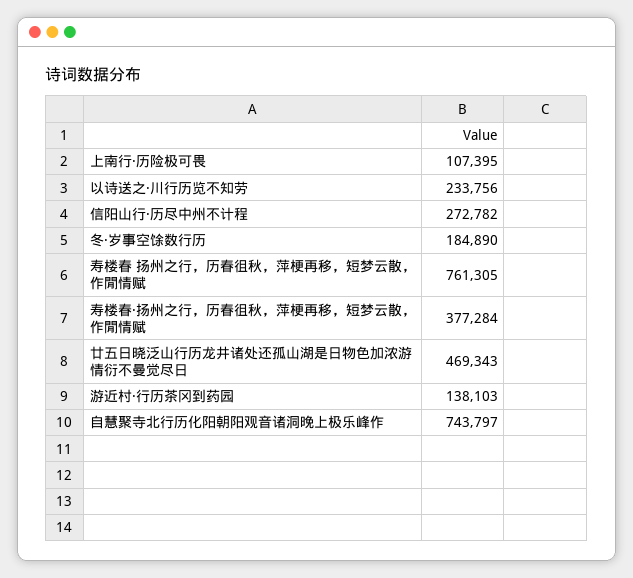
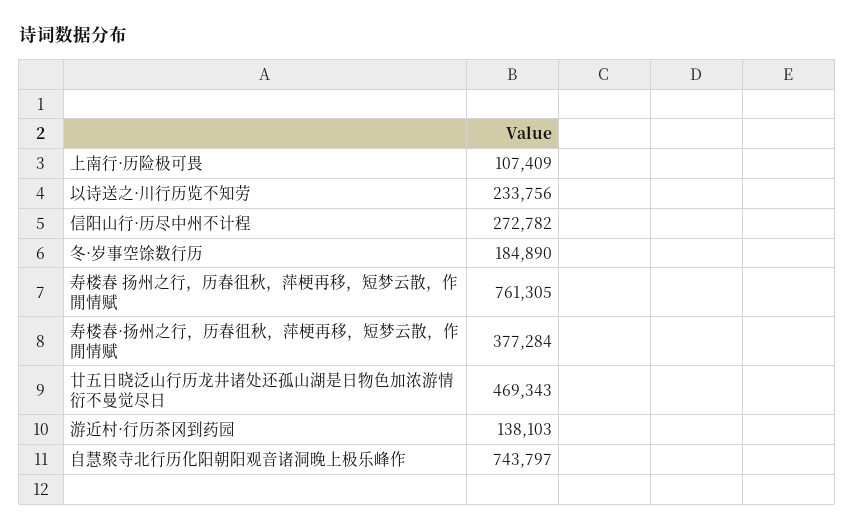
上南行·历险极可畏: 107395 -> 107409

